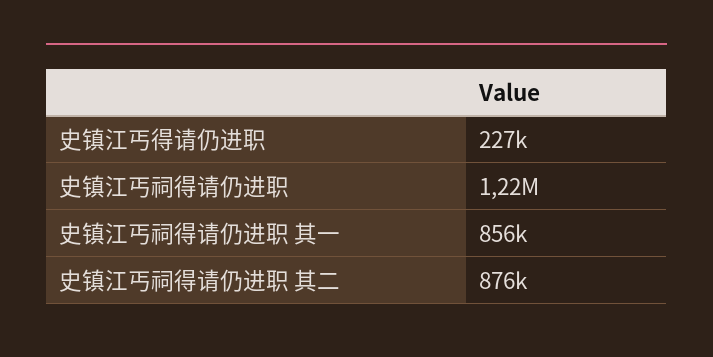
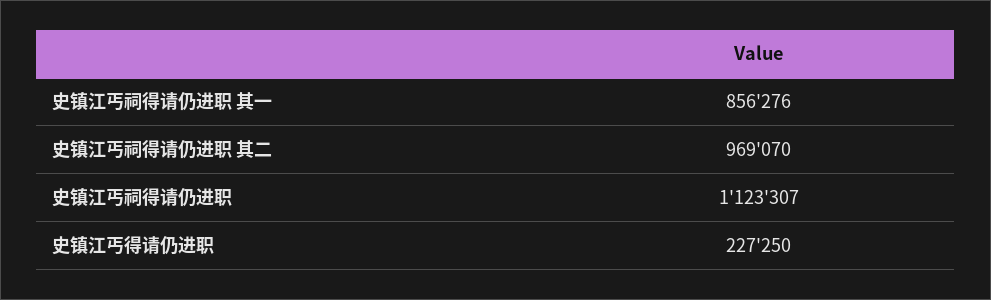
史镇江丐祠得请仍进职: 1220000 -> 1123307
史镇江丐祠得请仍进职 其二: 876000 -> 969070

